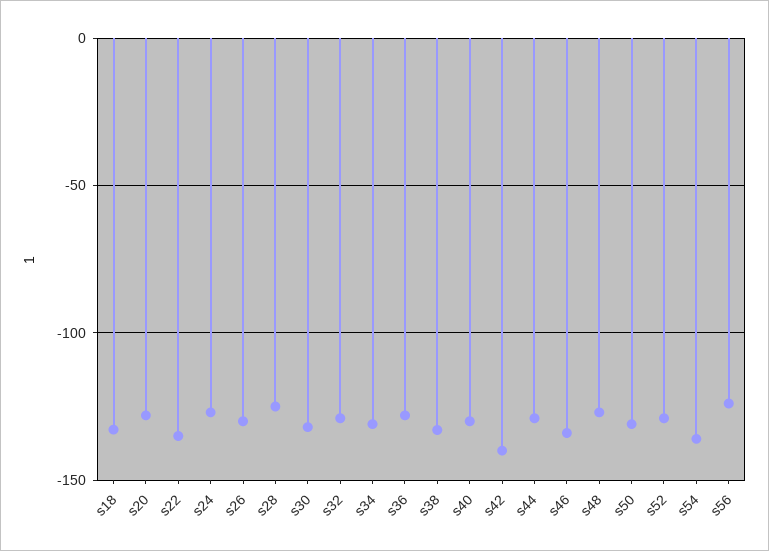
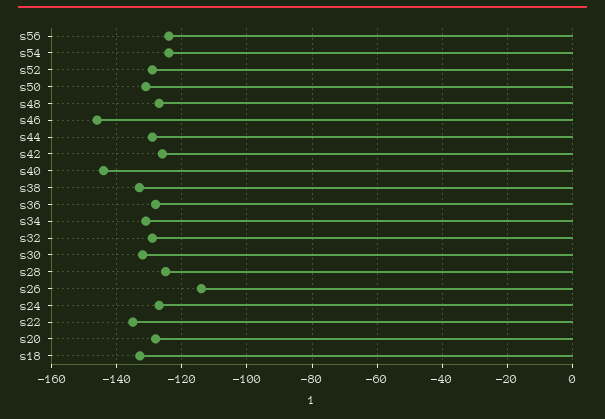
s26: -130 -> -114
s40: -130 -> -144
s42: -140 -> -126
s46: -135 -> -146
s54: -135 -> -124

